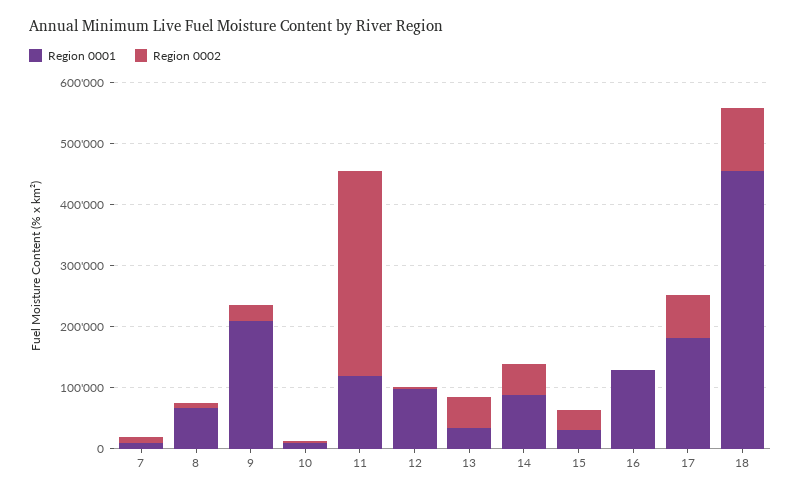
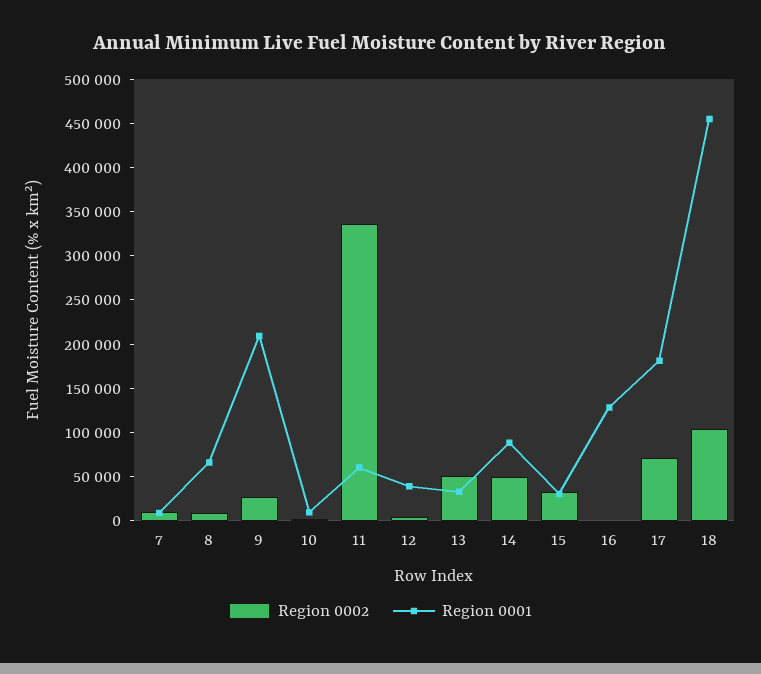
Region 0001, 11: 120000 -> 60000
Region 0001, 12: 100000 -> 40000

